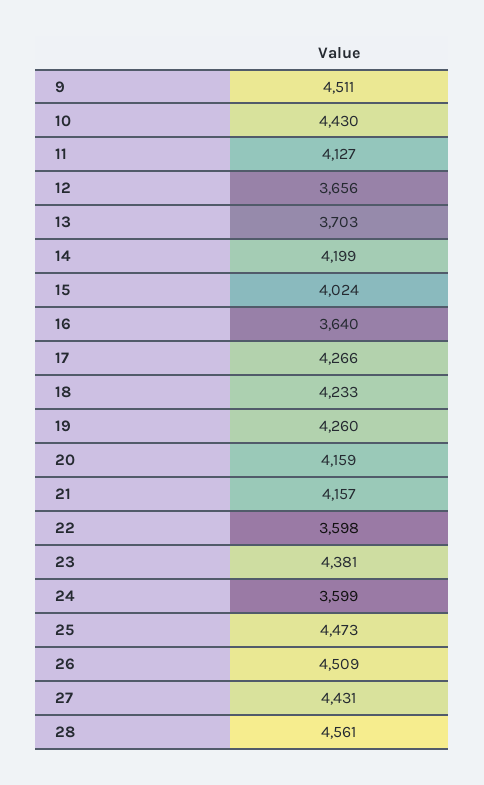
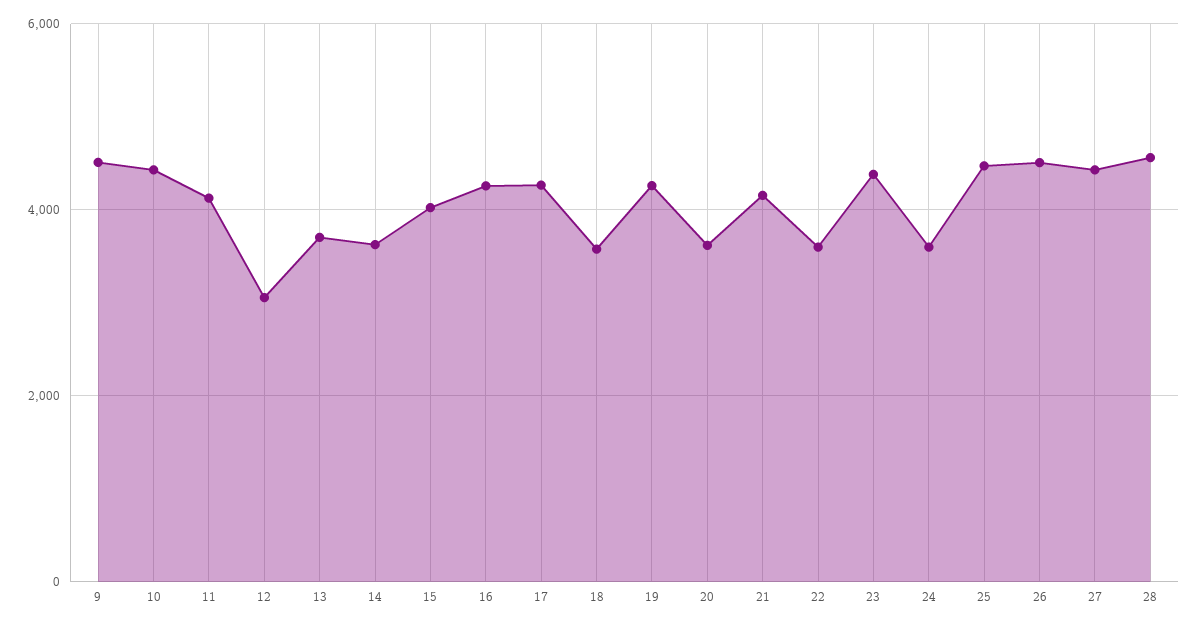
12: 3656 -> 3000
14: 4199 -> 3600
16: 3640 -> 4200
18: 4233 -> 3600
20: 4159 -> 3600

